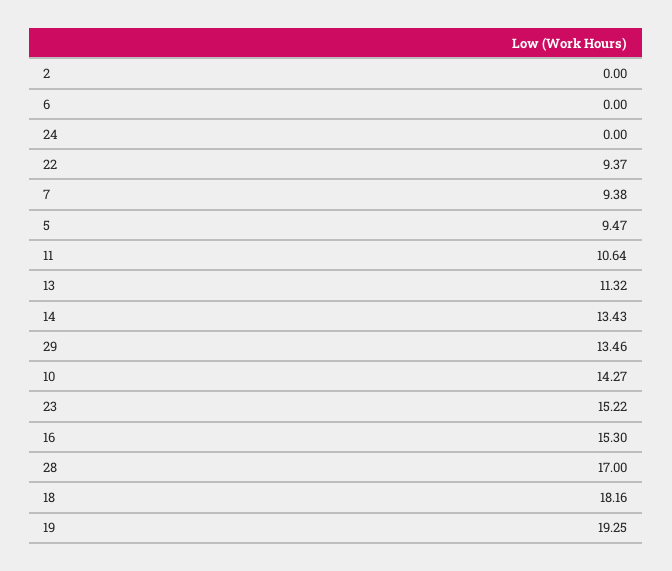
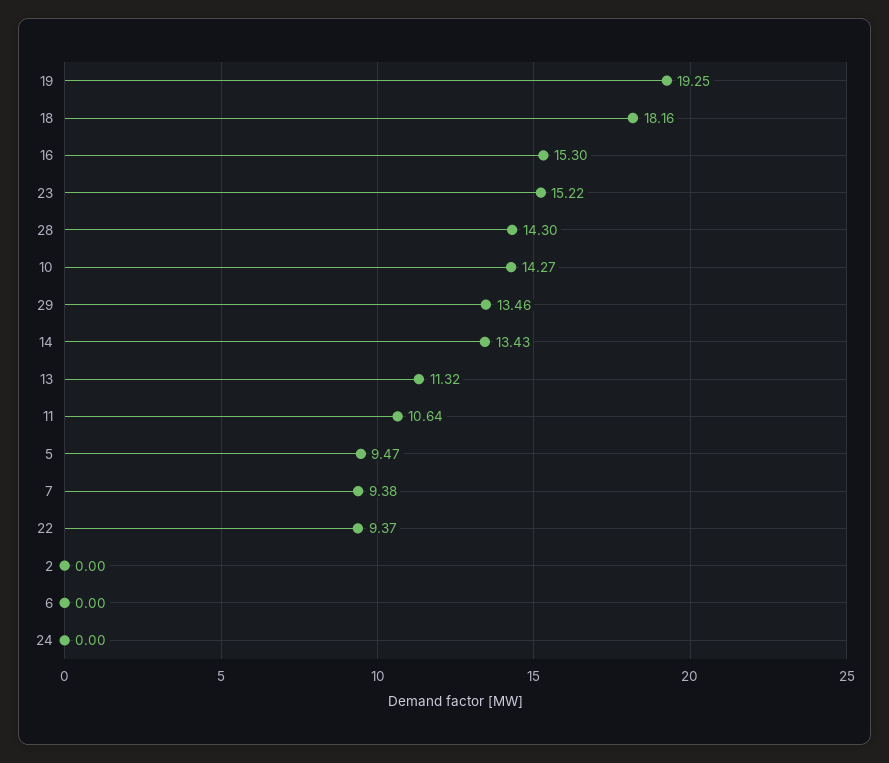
28: 17 -> 14.3

